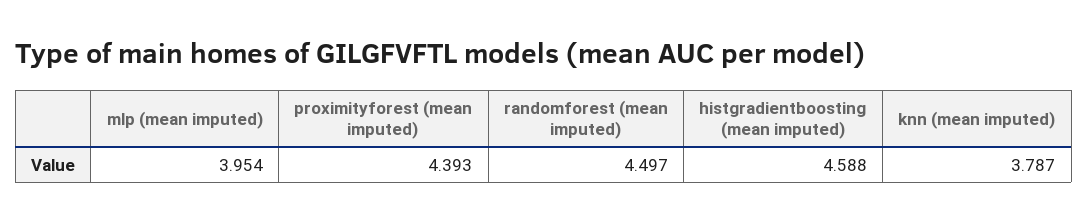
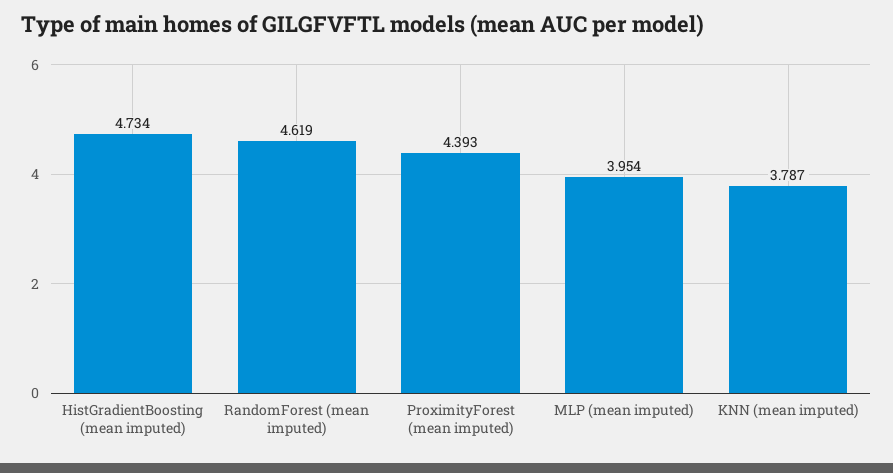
randomforest (mean imputed): 4.497 -> 4.619
histgradientboosting (mean imputed): 4.588 -> 4.734

